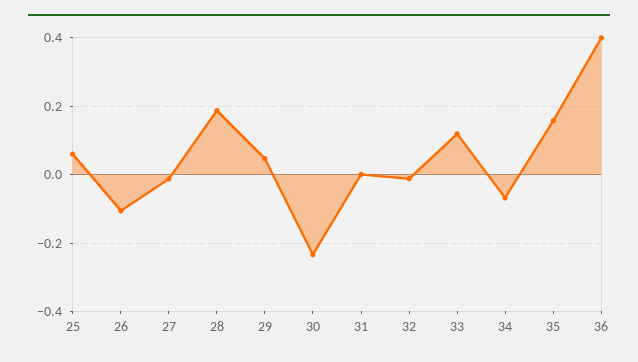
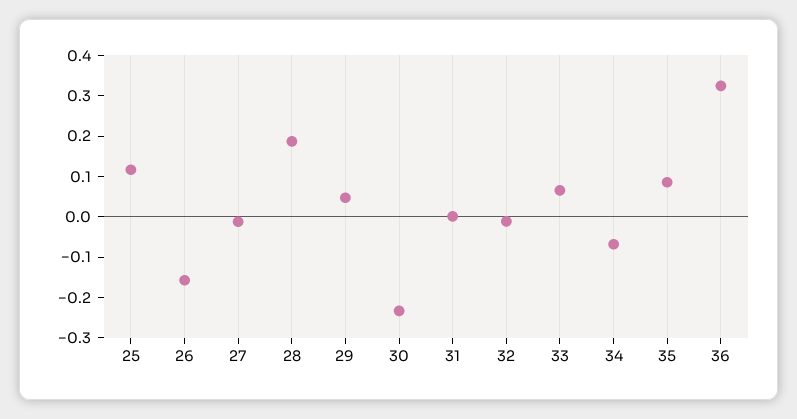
25: 0.06 -> 0.12
26: -0.1 -> -0.16
33: 0.12 -> 0.06
35: 0.16 -> 0.08
36: 0.4 -> 0.32

